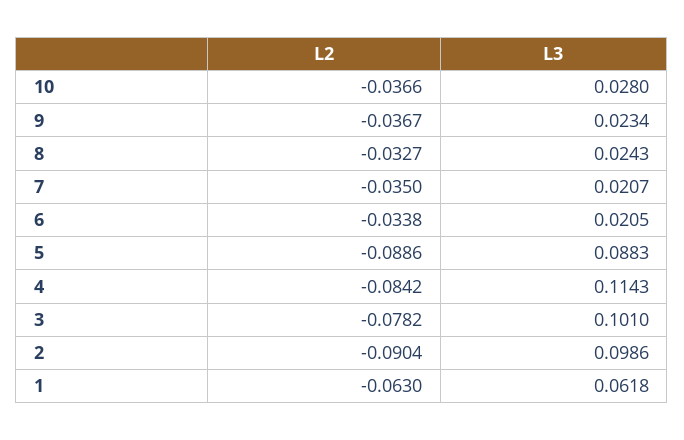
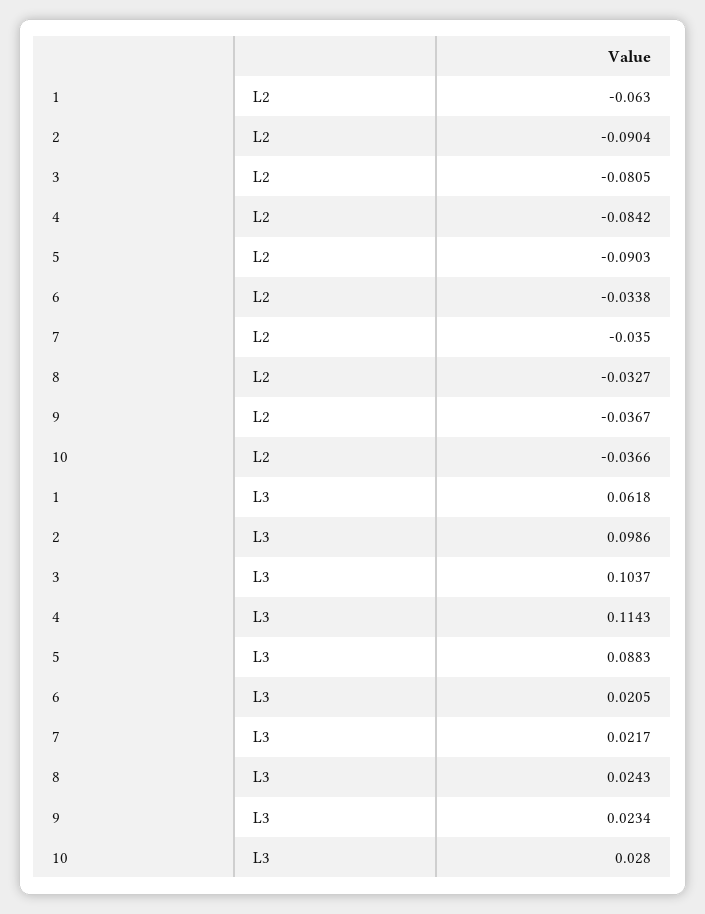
L3, 7: 0.0207 -> 0.0217
L2, 5: -0.0886 -> -0.0903
L2, 3: -0.0782 -> -0.0805
L3, 3: 0.101 -> 0.1037

